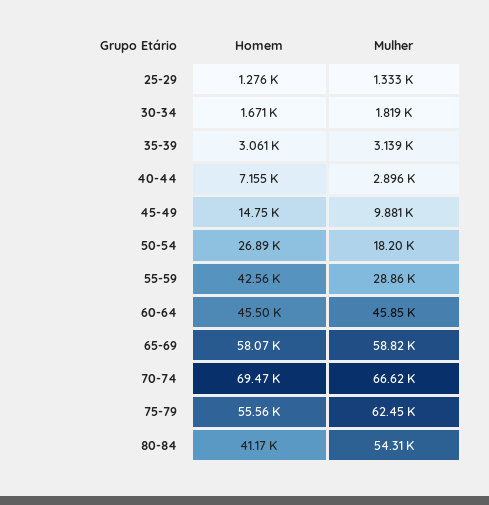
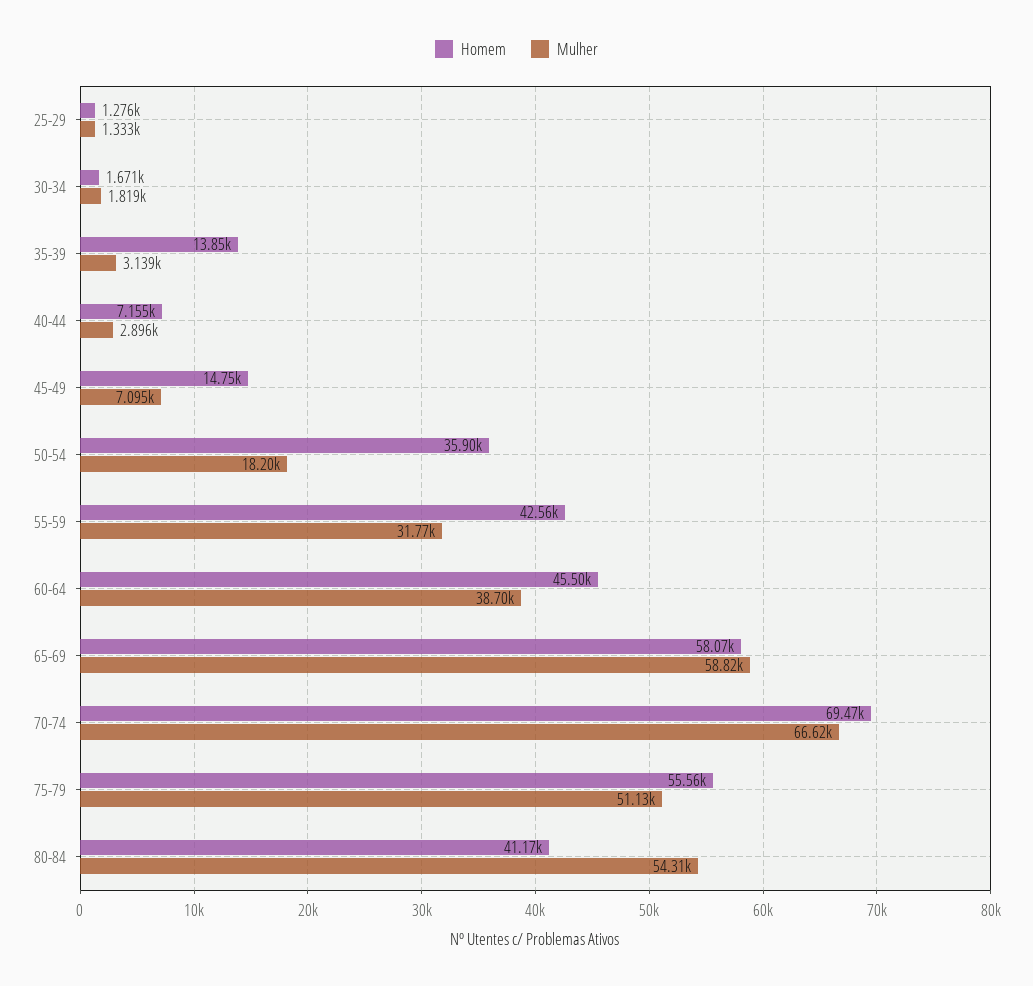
Homem, 35-39: 3061 -> 13850
Mulher, 45-49: 9881 -> 7095
Homem, 50-54: 26890 -> 35900
Mulher, 55-59: 28860 -> 31770
Mulher, 60-64: 45850 -> 38700
Mulher, 75-79: 62450 -> 51130

